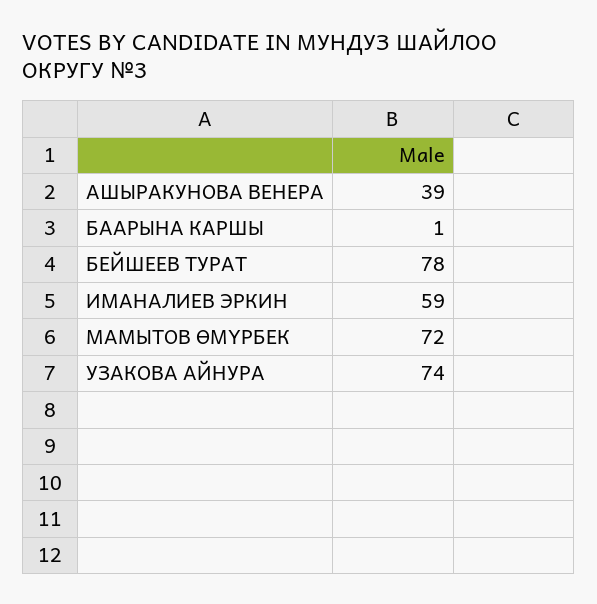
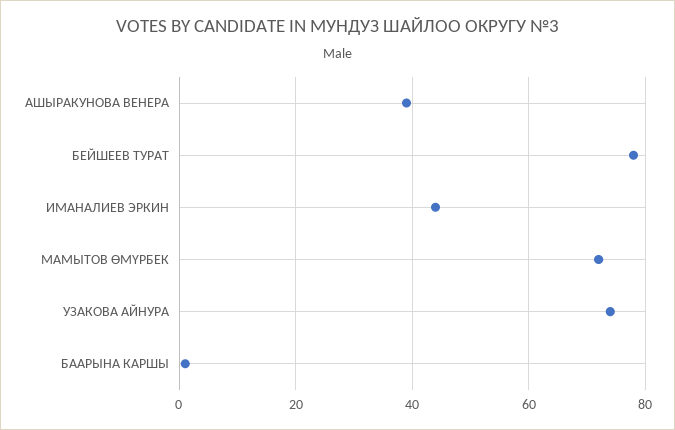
ИМАНАЛИЕВ ЭРКИН: 59 -> 45

